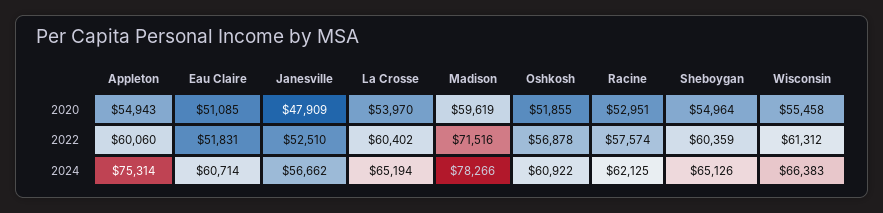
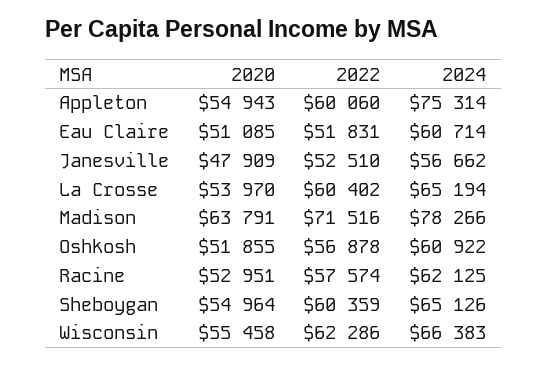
Madison, 2020: 59619 -> 63791
Wisconsin, 2022: 61312 -> 62286

